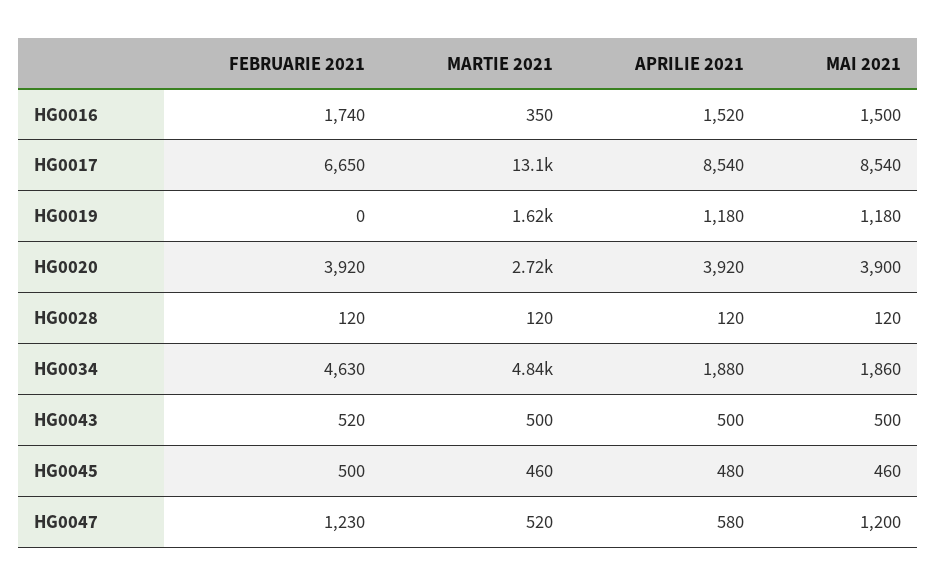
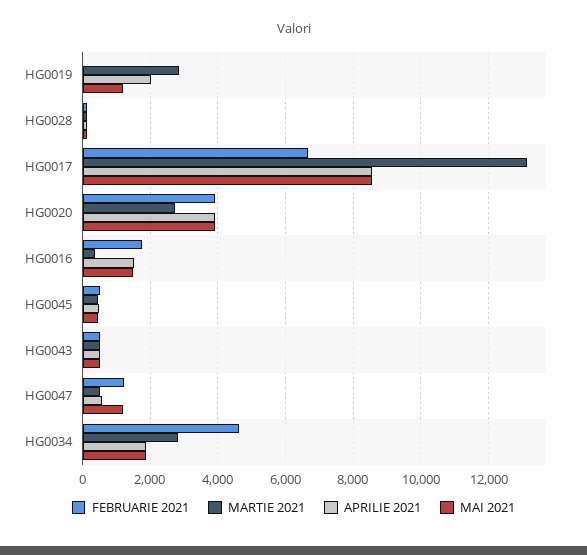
MARTIE 2021, HG0019: 1620 -> 2800
APRILIE 2021, HG0019: 1180 -> 2000
MARTIE 2021, HG0034: 4840 -> 2800

